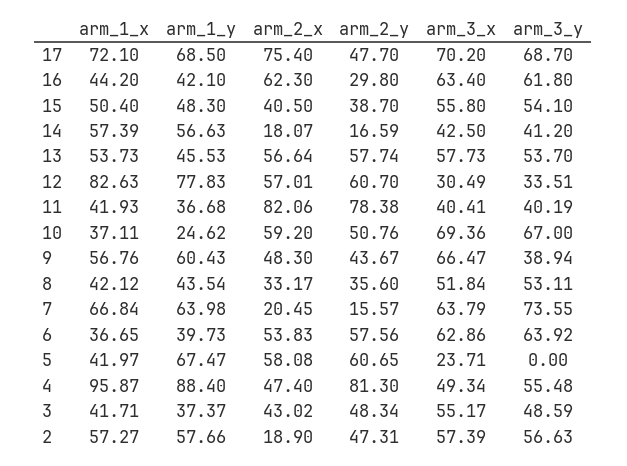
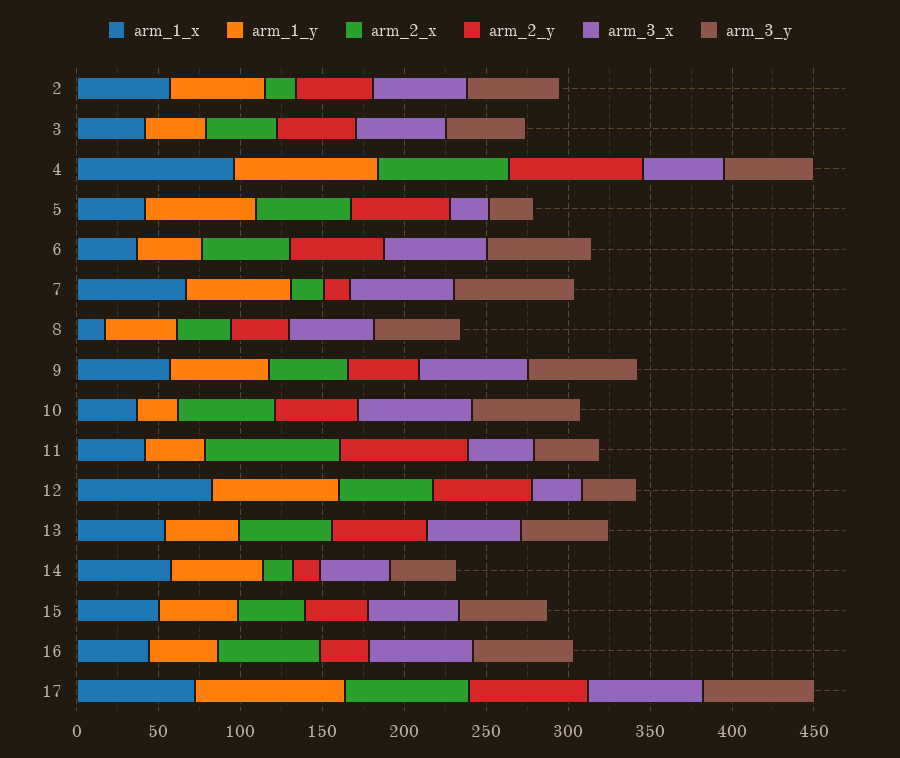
arm_1_y, 17: 68.5 -> 90
arm_2_y, 17: 47.7 -> 70
arm_3_y, 9: 38.94 -> 70
arm_1_x, 8: 42.12 -> 20
arm_3_y, 5: 0 -> 30
arm_2_x, 4: 47.4 -> 80

